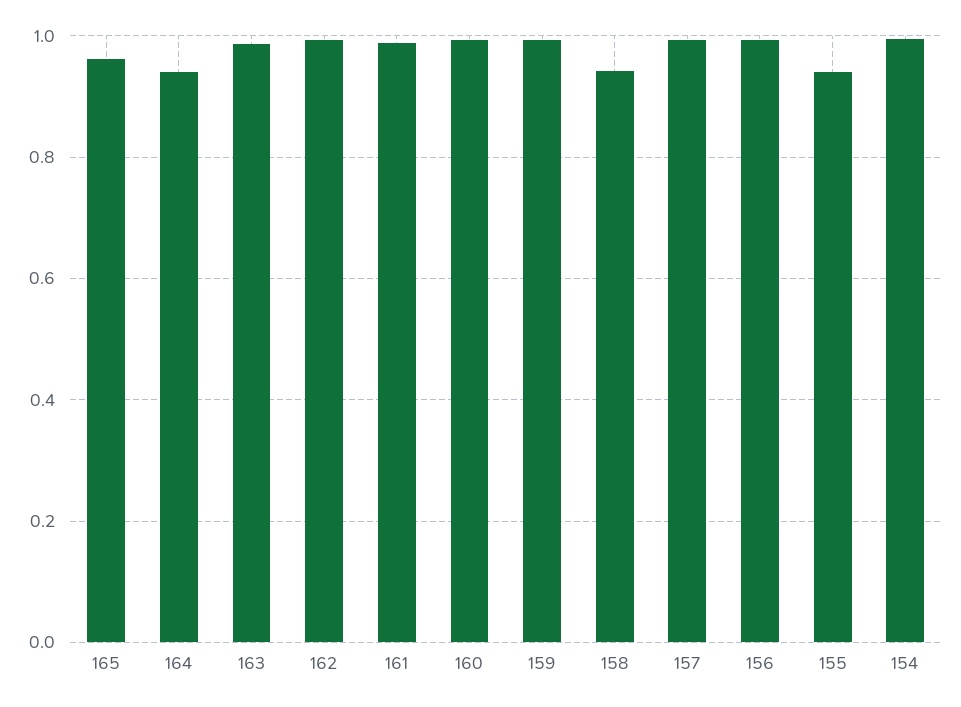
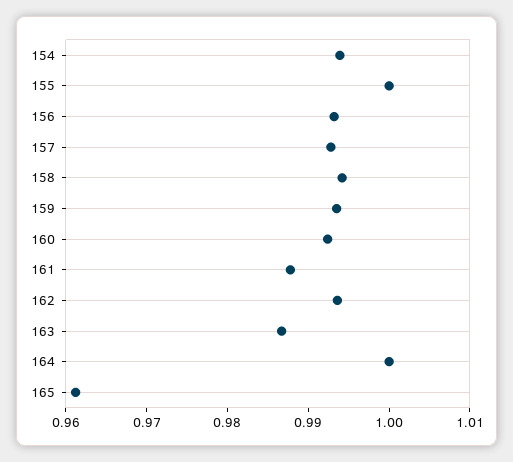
164: 0.94 -> 1
158: 0.94 -> 0.994
155: 0.94 -> 1

